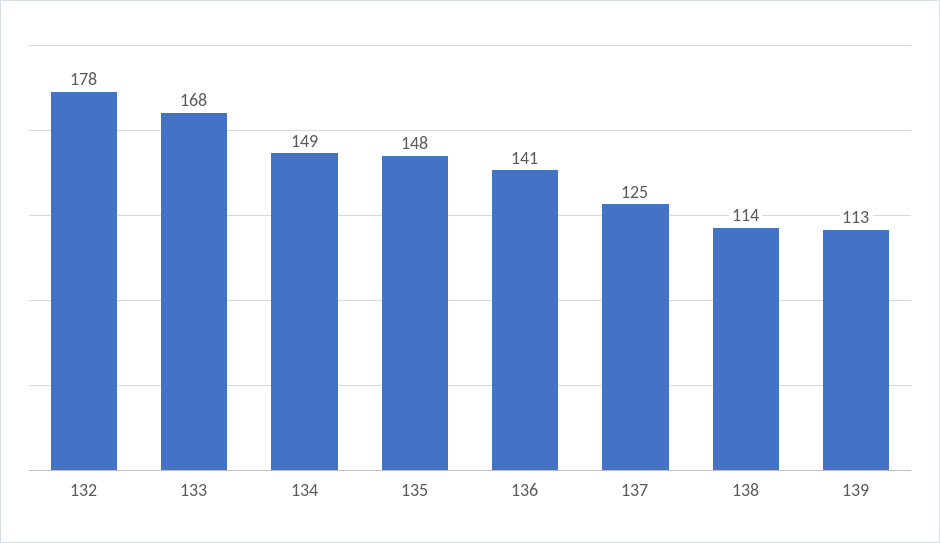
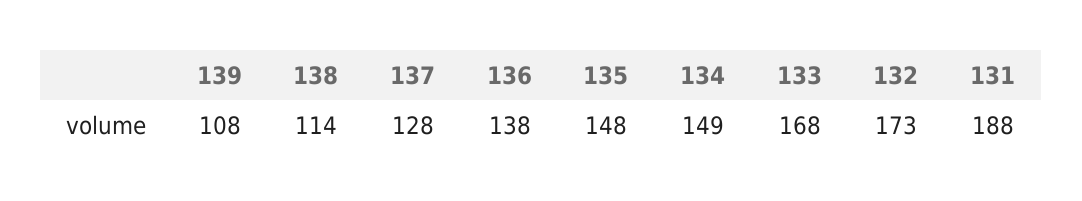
132: 178 -> 173
136: 141 -> 138
137: 125 -> 128
139: 113 -> 108
131: none -> 188

